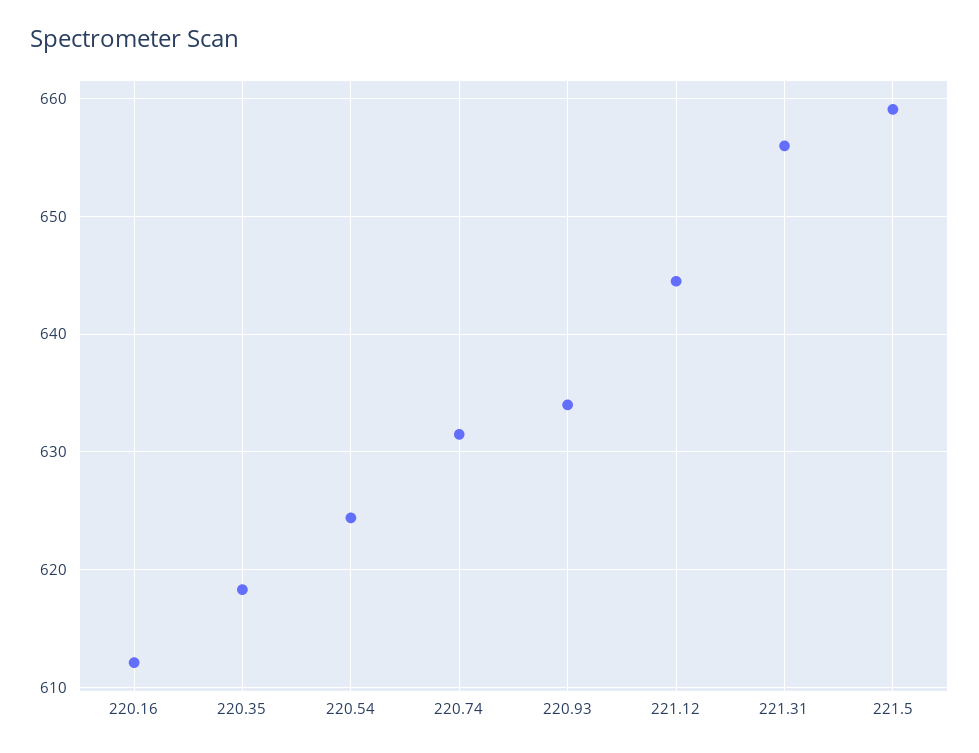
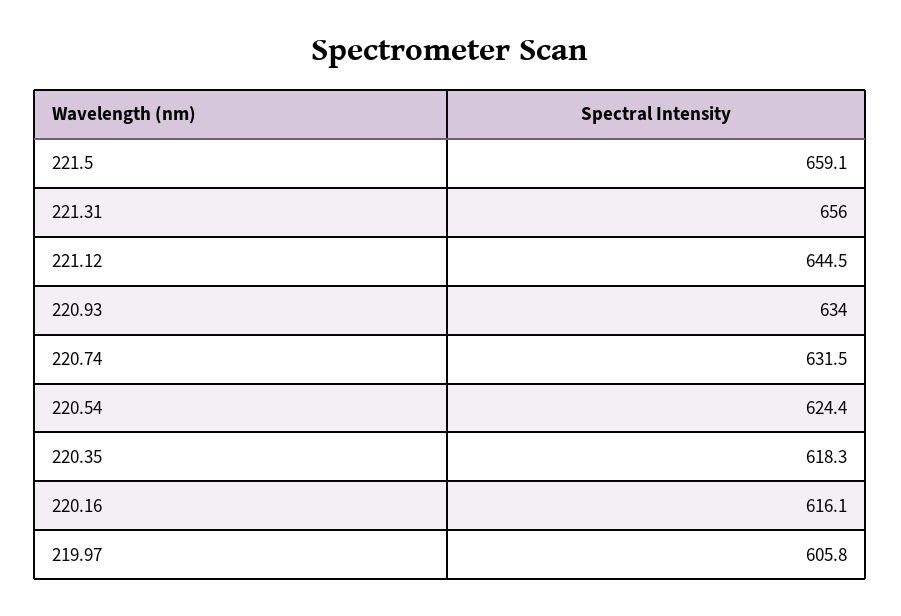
220.16: 612 -> 616.1
219.97: none -> 605.8

